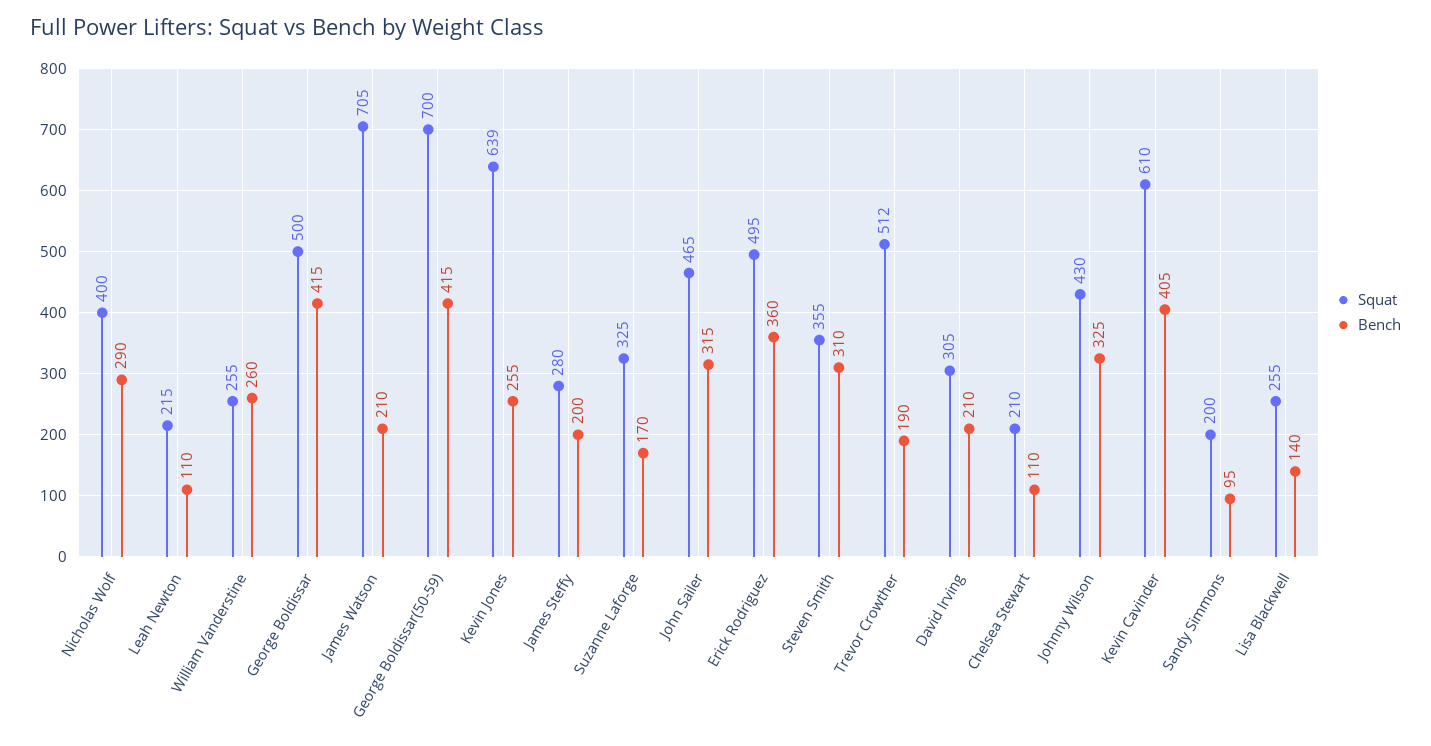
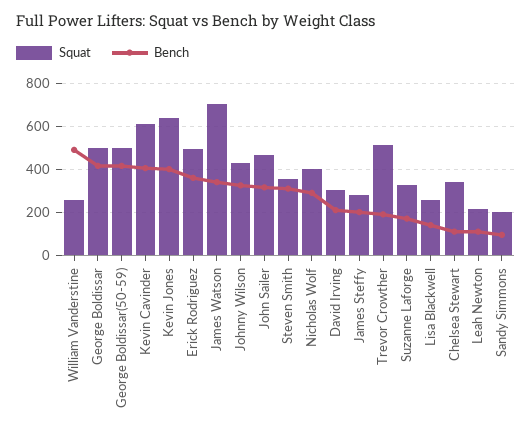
Bench, William Vanderstine: 260 -> 500
Bench, James Watson: 210 -> 350
Squat, George Boldissar(50-59): 700 -> 500
Bench, Kevin Jones: 255 -> 400
Squat, Chelsea Stewart: 210 -> 350

